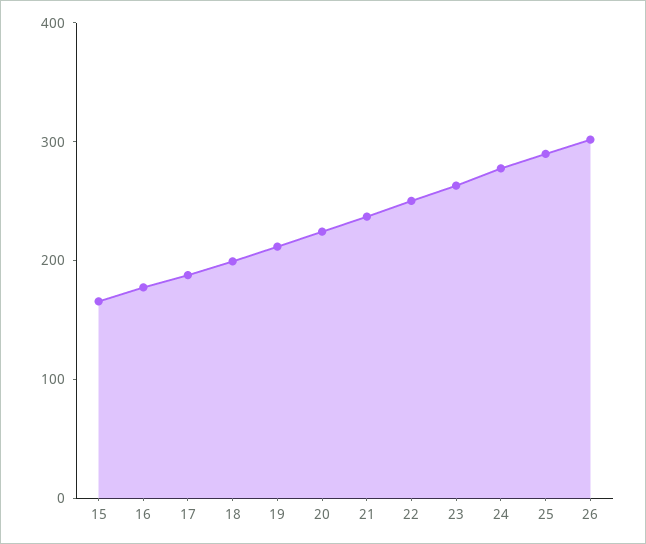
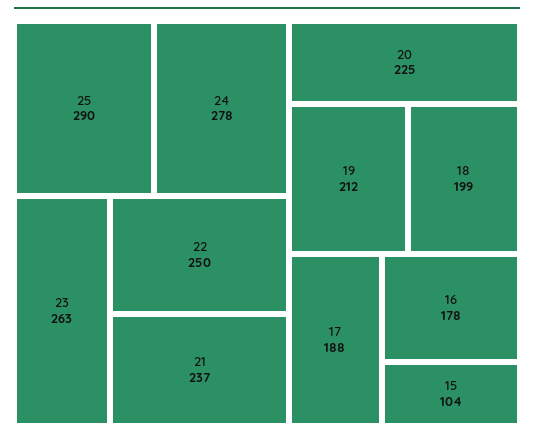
15: 160 -> 104
26: 300 -> none

